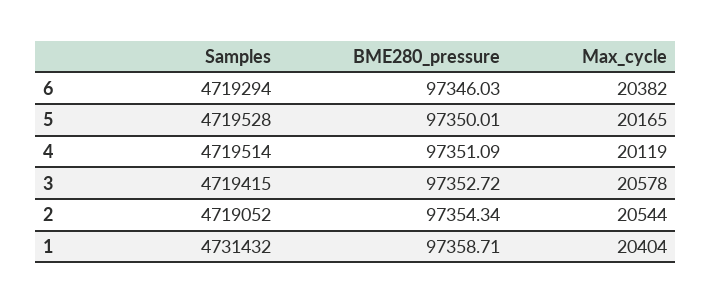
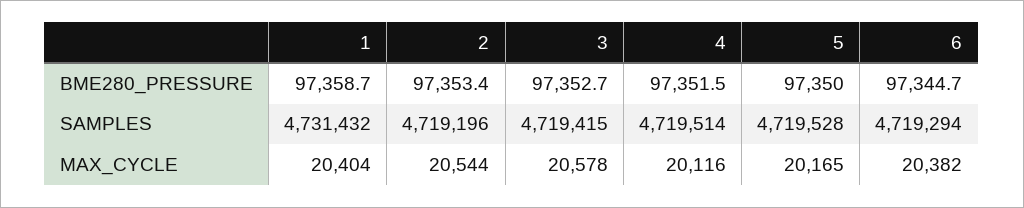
BME280_pressure, 6: 97346.03 -> 97344.7
BME280_pressure, 4: 97351.09 -> 97351.5
Max_cycle, 4: 20119 -> 20116
Samples, 2: 4719052 -> 4719196
BME280_pressure, 2: 97354.34 -> 97353.4

